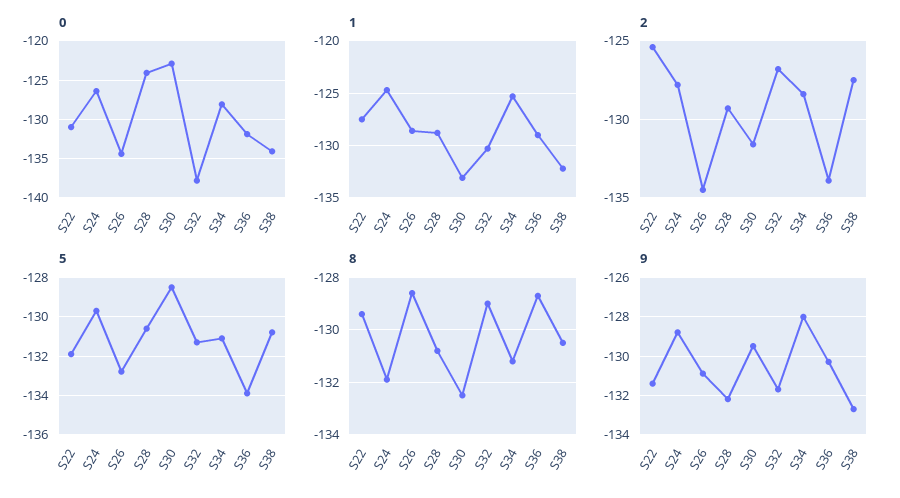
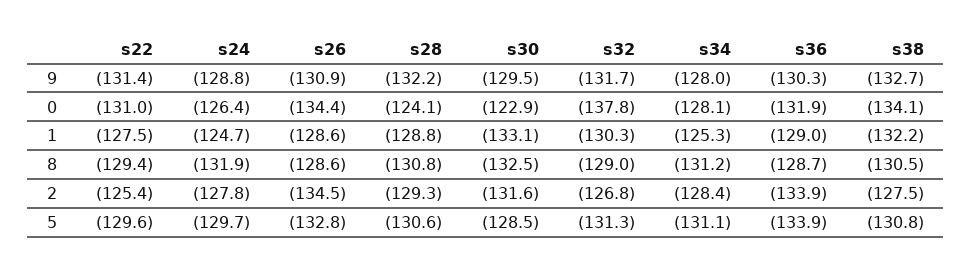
5, S22: -132 -> -129.6

